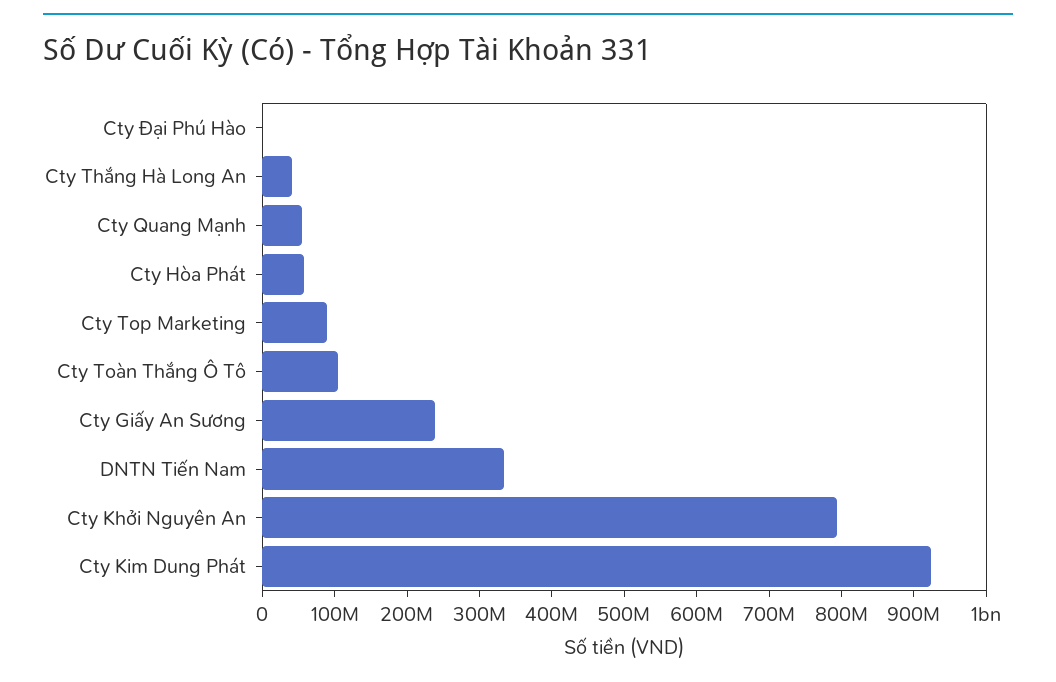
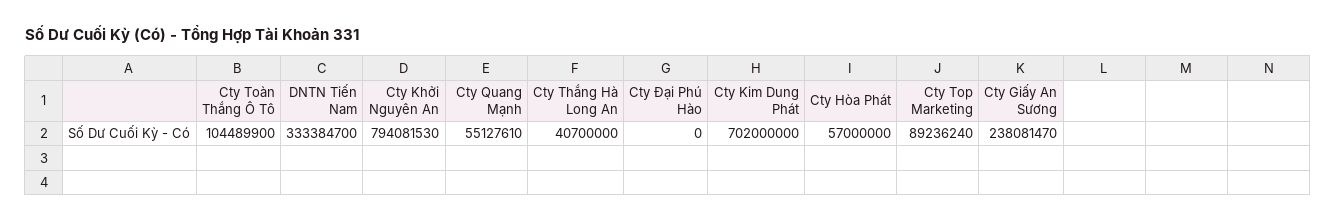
Cty Kim Dung Phát: 920000000 -> 702000000

